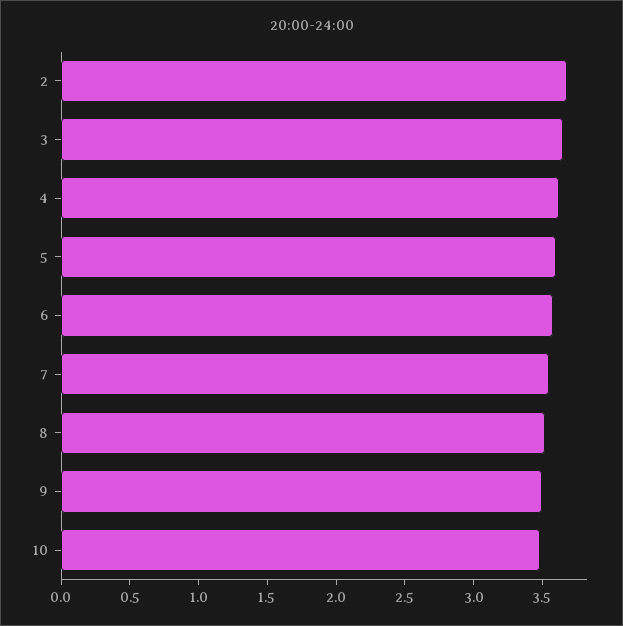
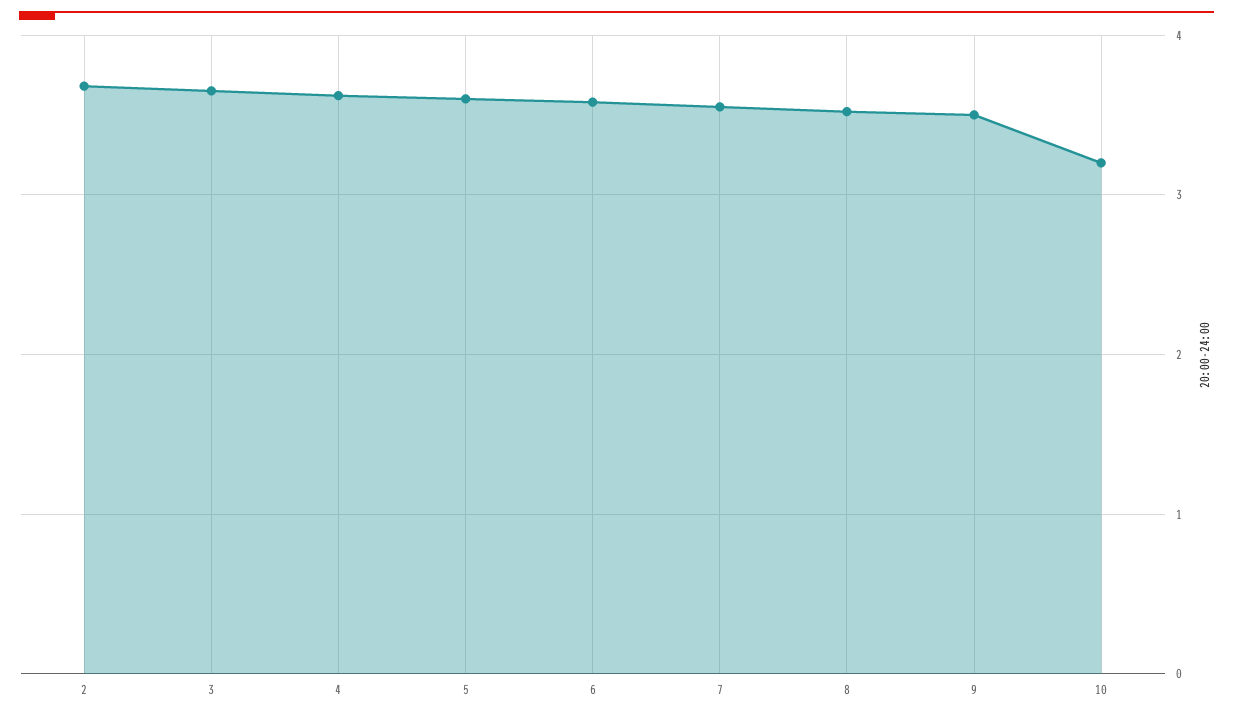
10: 3.5 -> 3.2

